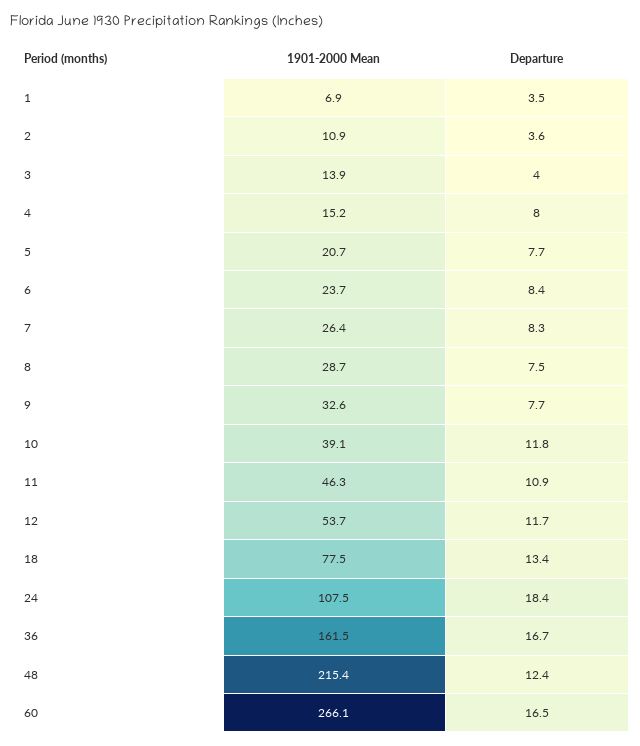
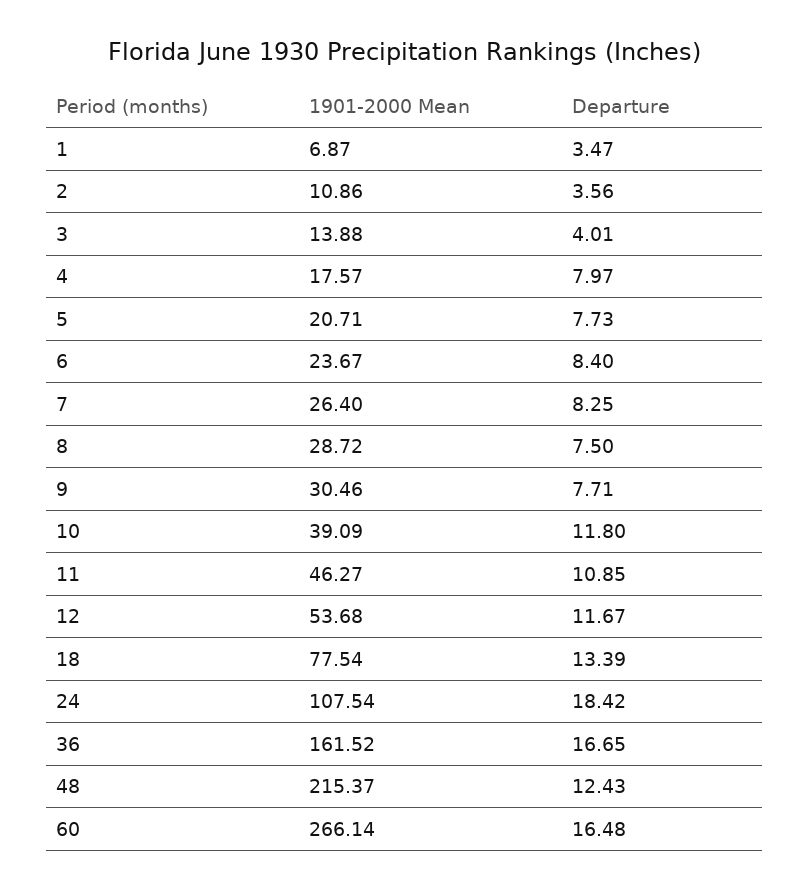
1901-2000 Mean, 4: 15.2 -> 17.57
1901-2000 Mean, 9: 32.6 -> 30.46

